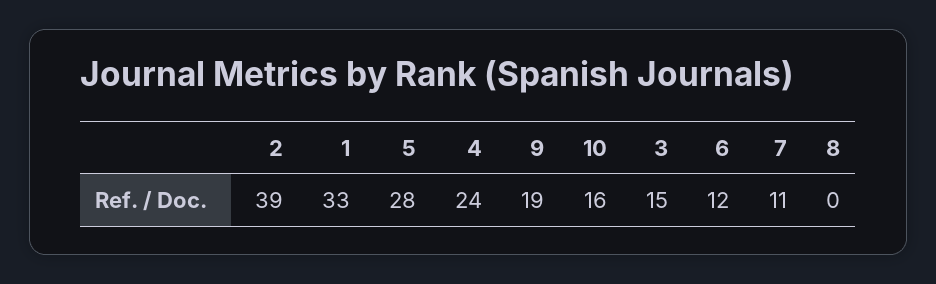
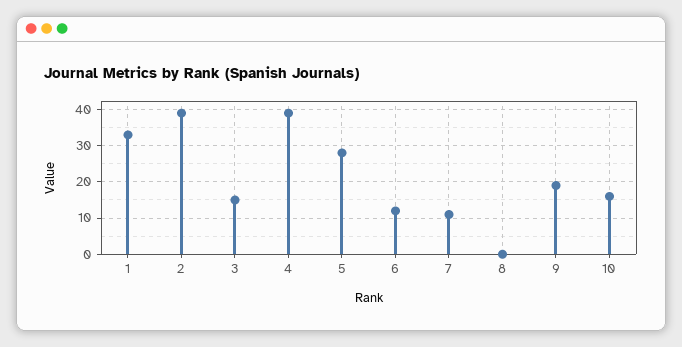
4: 24 -> 40

